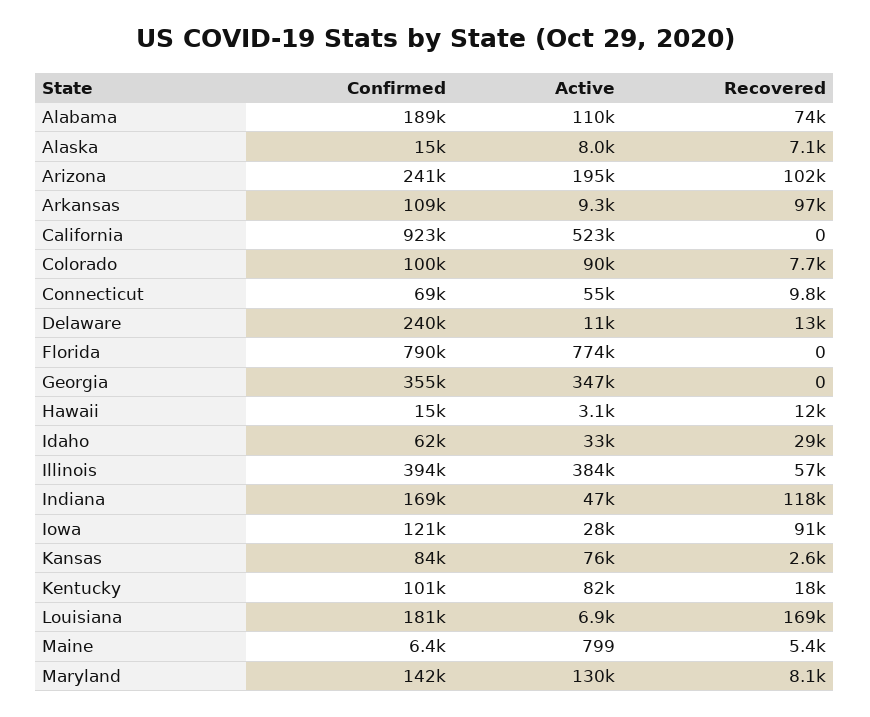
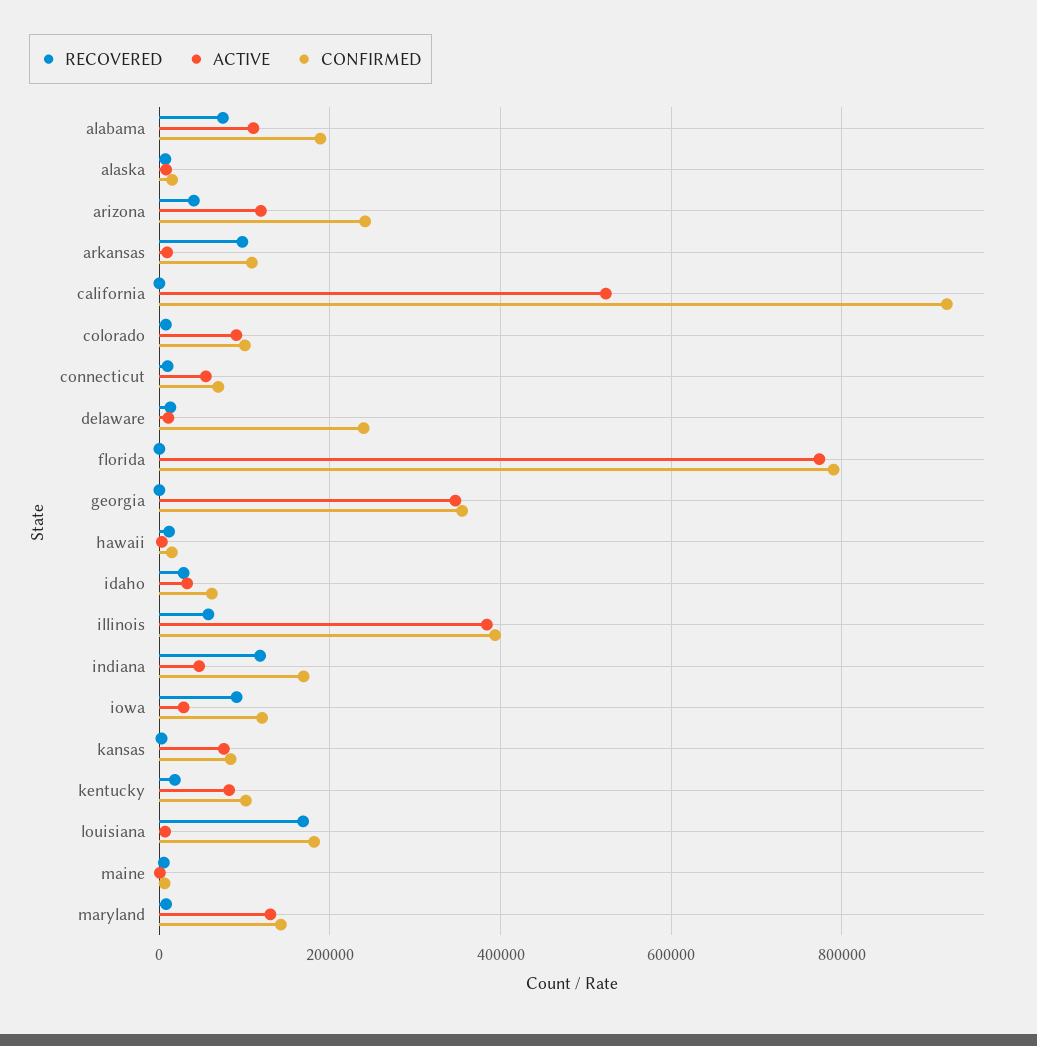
Active, Arizona: 195000 -> 120000
Recovered, Arizona: 102000 -> 40000

